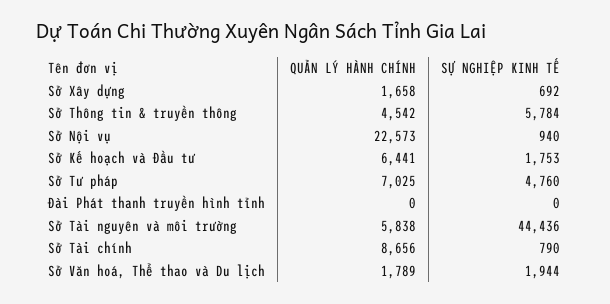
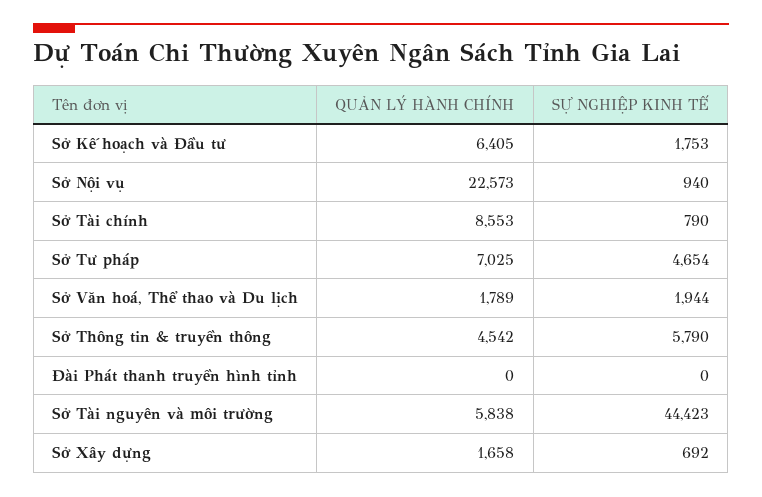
SỰ NGHIỆP KINH TẾ, Sở Thông tin & truyền thông: 5784 -> 5790
QUẢN LÝ HÀNH CHÍNH, Sở Kế hoạch và Đầu tư: 6441 -> 6405
SỰ NGHIỆP KINH TẾ, Sở Tư pháp: 4760 -> 4654
SỰ NGHIỆP KINH TẾ, Sở Tài nguyên và môi trường: 44436 -> 44423
QUẢN LÝ HÀNH CHÍNH, Sở Tài chính: 8656 -> 8553

